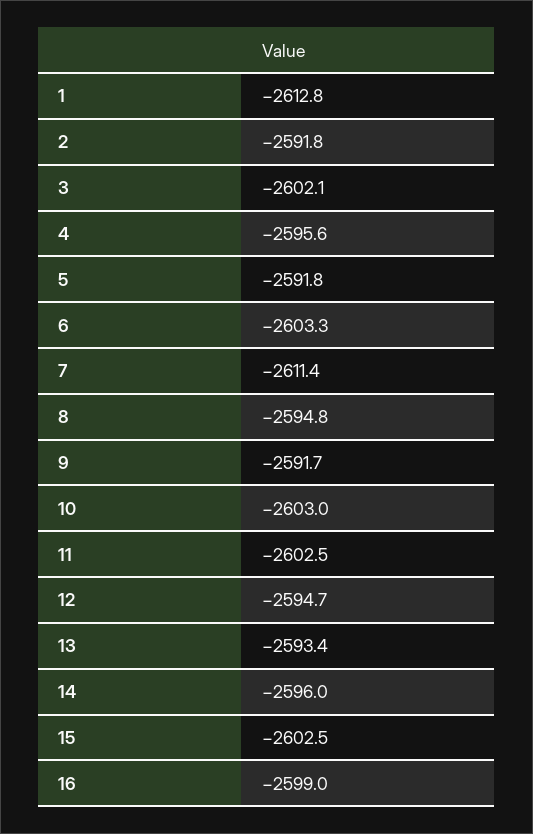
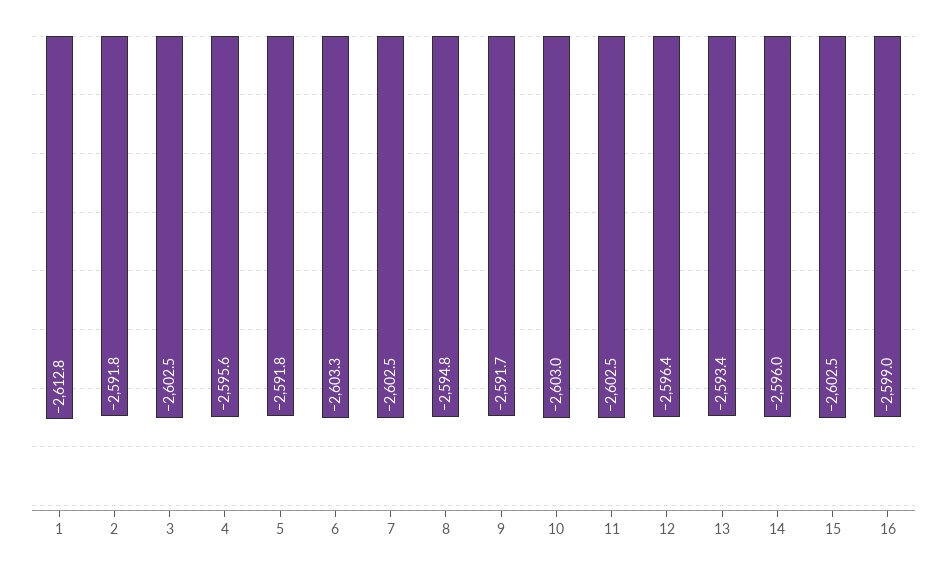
3: -2602.1 -> -2602.5
7: -2611.4 -> -2602.5
12: -2594.7 -> -2596.4

